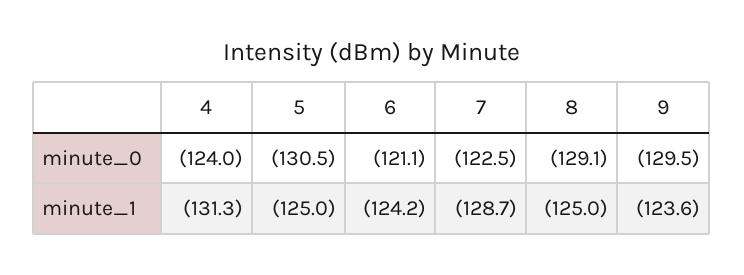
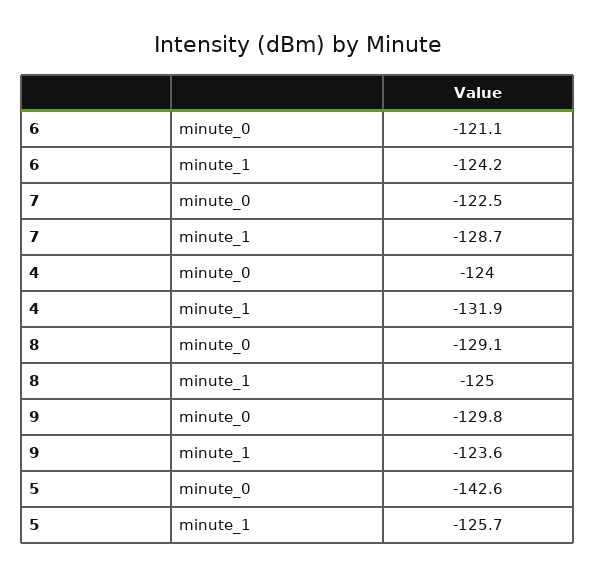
5, minute_0: -130.5 -> -142.6
9, minute_0: -129.5 -> -129.8
4, minute_1: -131.3 -> -131.9
5, minute_1: -125 -> -125.7

